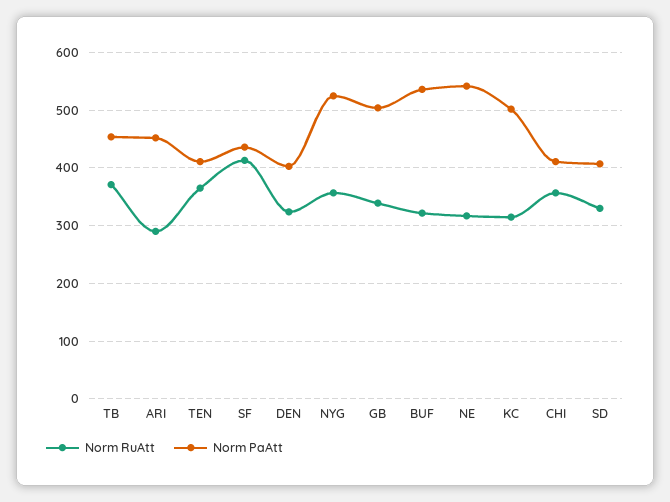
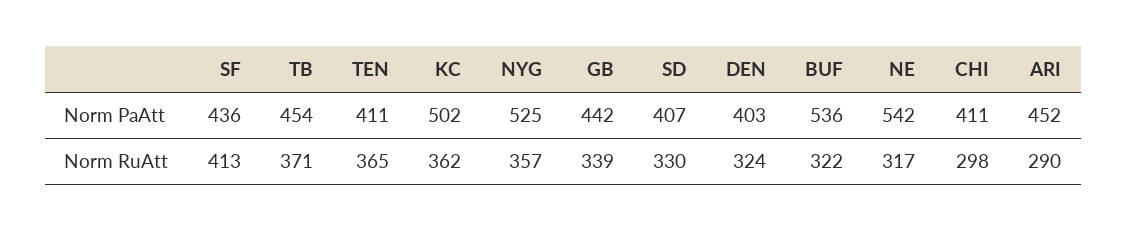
Norm PaAtt, GB: 500 -> 442
Norm RuAtt, KC: 320 -> 362
Norm RuAtt, CHI: 360 -> 298

